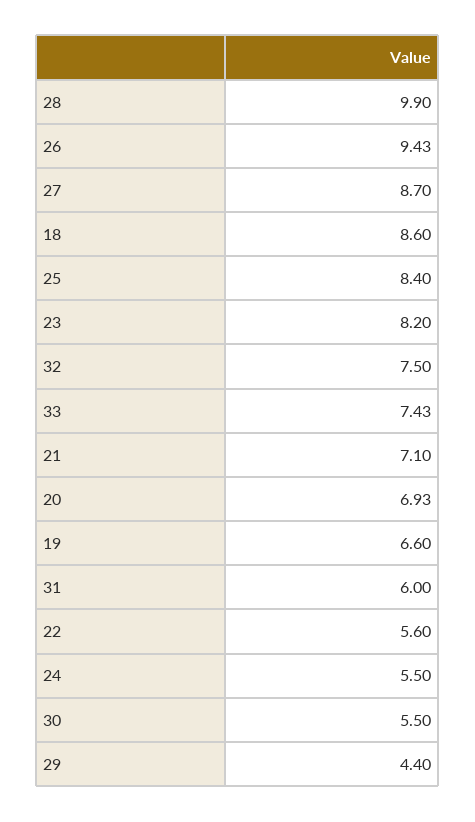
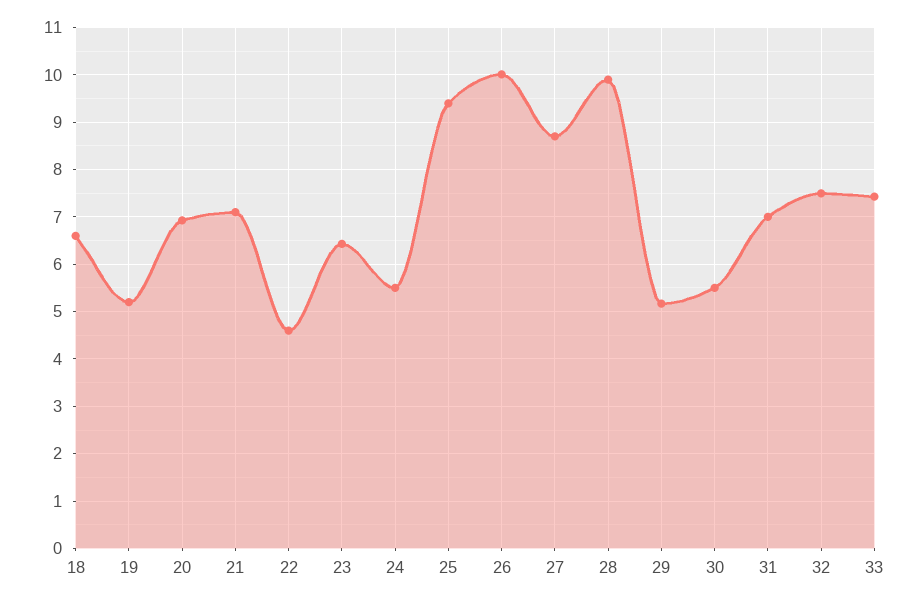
26: 9.43 -> 10
18: 8.6 -> 6.6
25: 8.4 -> 9.4
23: 8.2 -> 6.4
19: 6.6 -> 5.2
31: 6 -> 7
22: 5.6 -> 4.6
29: 4.4 -> 5.2

